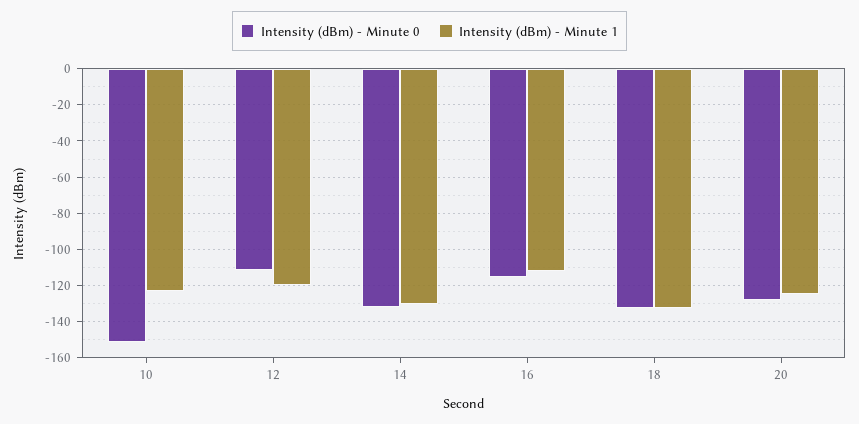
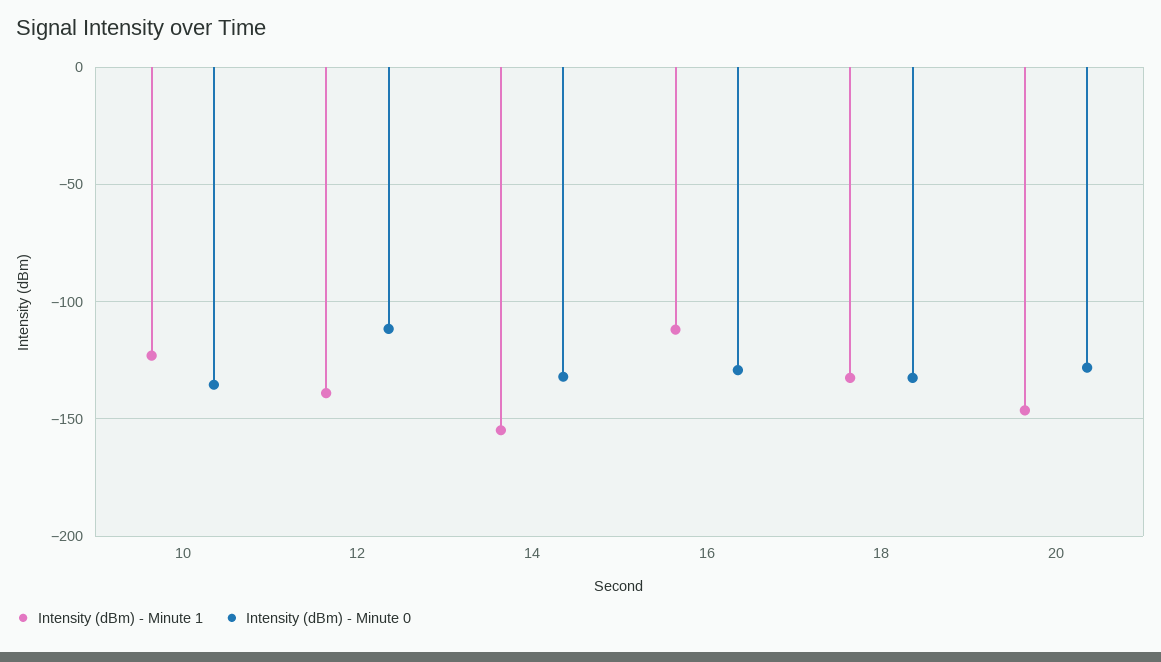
Intensity (dBm) - Minute 0, 10: -150 -> -135
Intensity (dBm) - Minute 1, 12: -120 -> -140
Intensity (dBm) - Minute 1, 14: -130 -> -155
Intensity (dBm) - Minute 0, 16: -115 -> -130
Intensity (dBm) - Minute 1, 20: -125 -> -145

